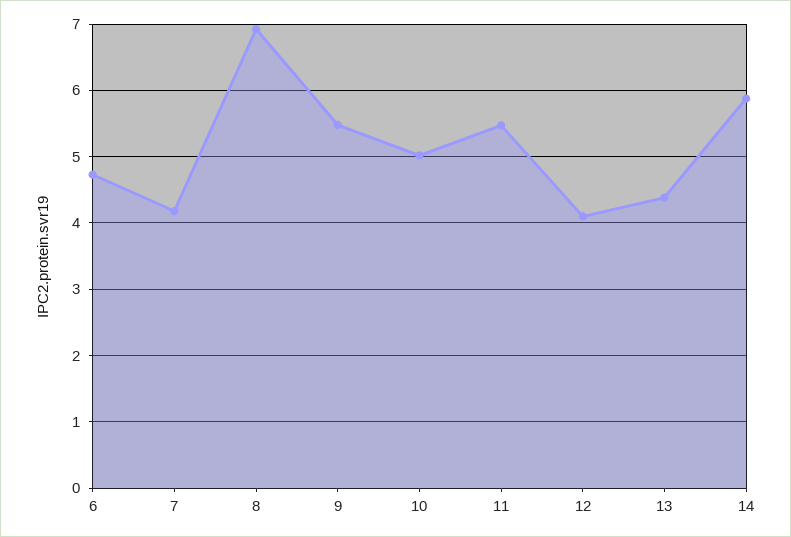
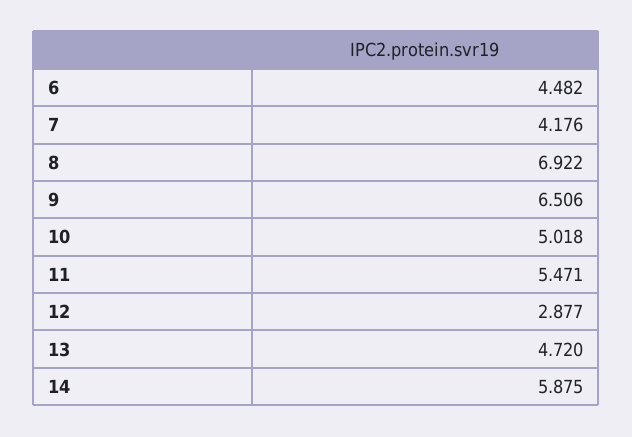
6: 4.7 -> 4.482
9: 5.5 -> 6.506
12: 4.1 -> 2.877
13: 4.4 -> 4.72

